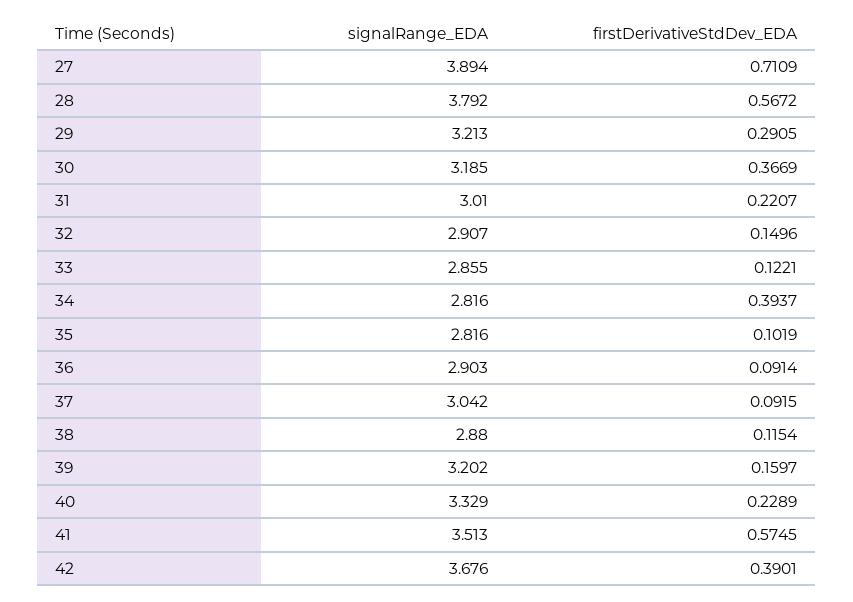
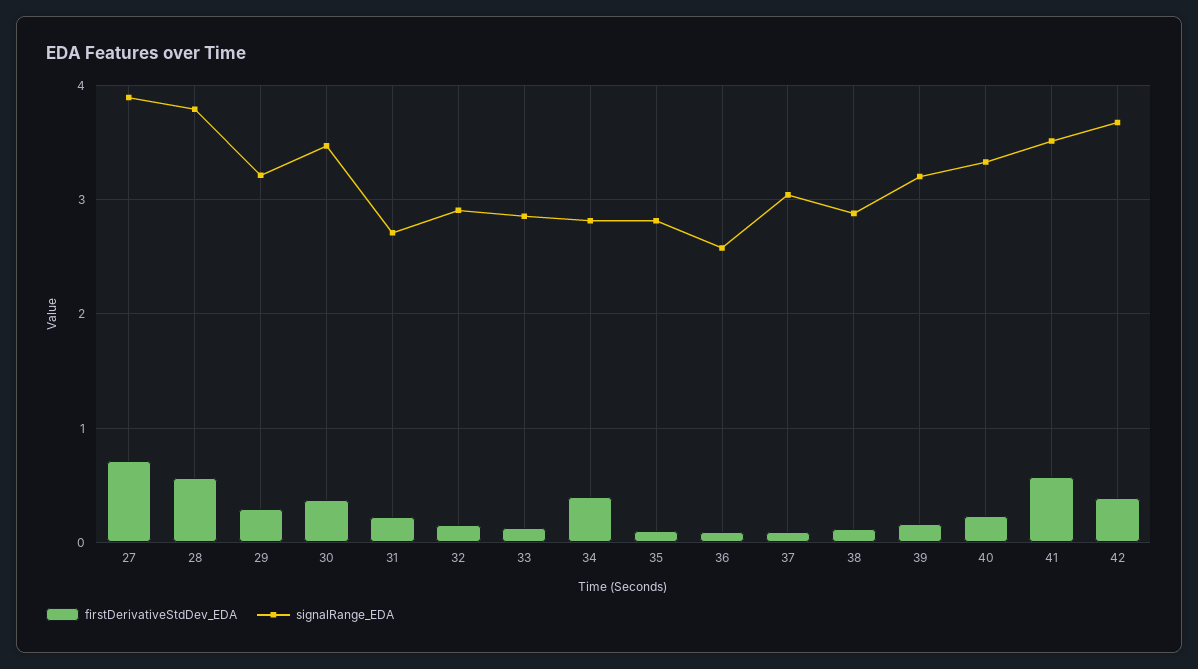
signalRange_EDA, 30: 3.185 -> 3.5
signalRange_EDA, 31: 3.01 -> 2.7
signalRange_EDA, 36: 2.903 -> 2.6

